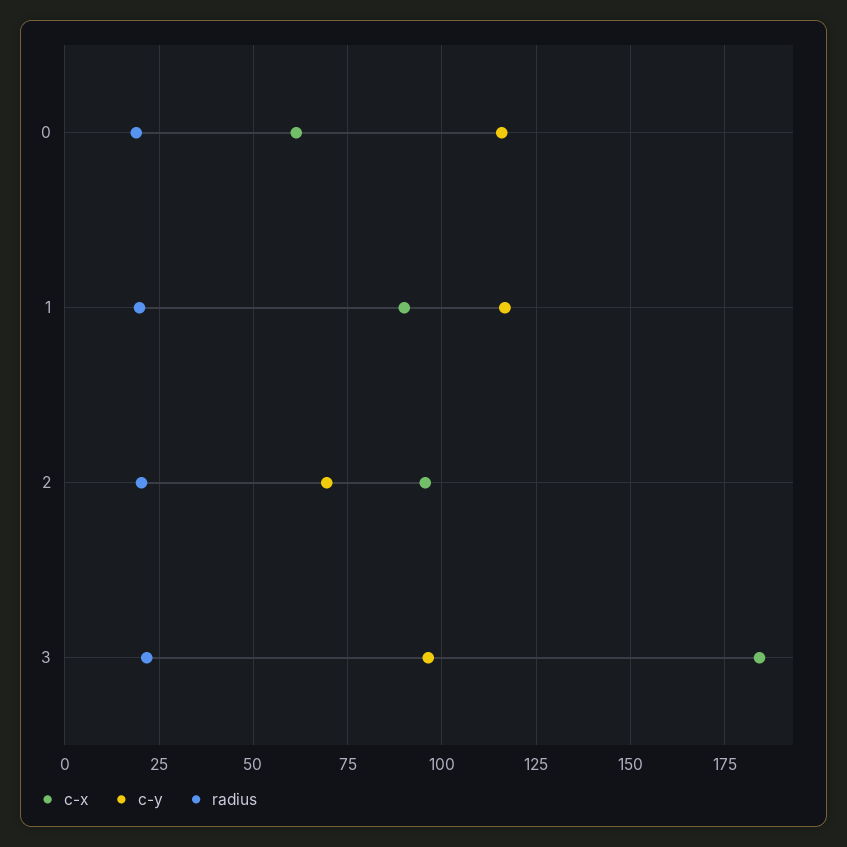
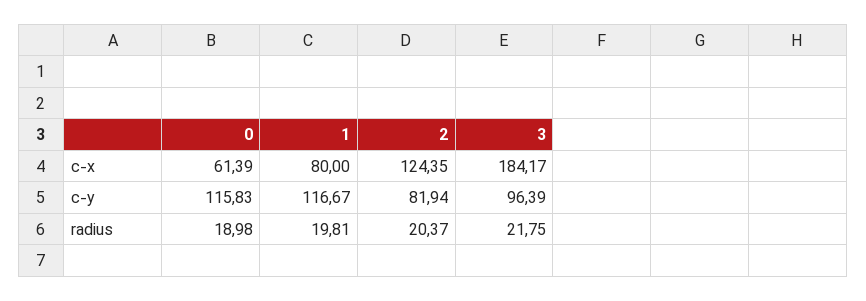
c-x, 1: 90 -> 80
c-x, 2: 95 -> 124.35
c-y, 2: 70 -> 81.94

